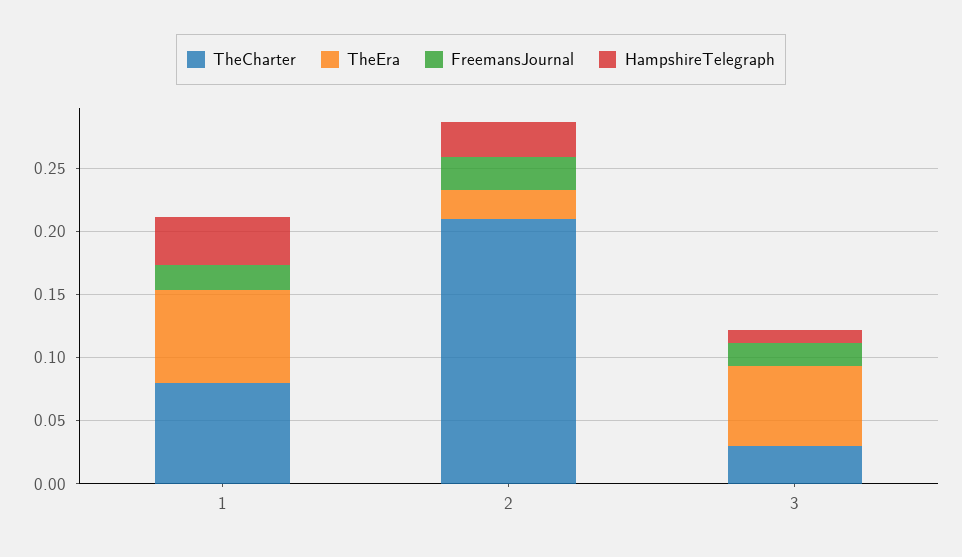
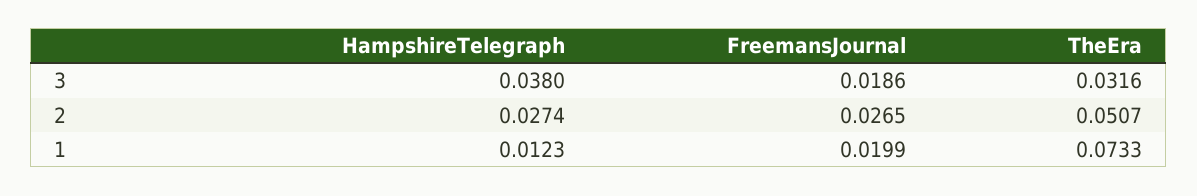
TheCharter, 1: 0.08 -> none
HampshireTelegraph, 1: 0.04 -> 0.0123
TheCharter, 2: 0.21 -> none
TheEra, 2: 0.02 -> 0.0507
TheCharter, 3: 0.03 -> none
TheEra, 3: 0.06 -> 0.0316
HampshireTelegraph, 3: 0.01 -> 0.038

